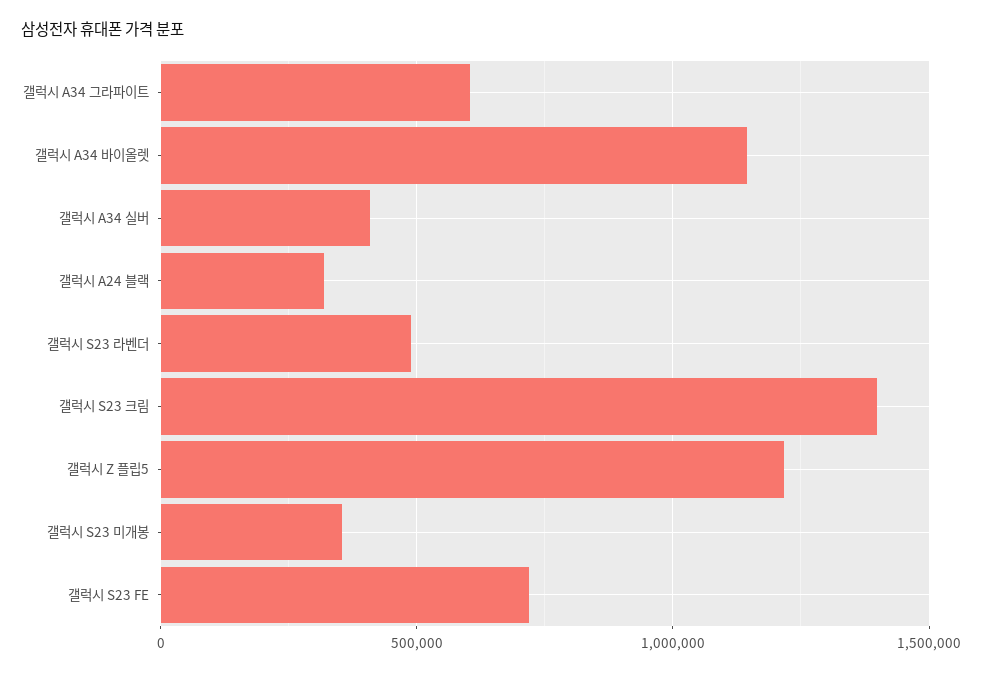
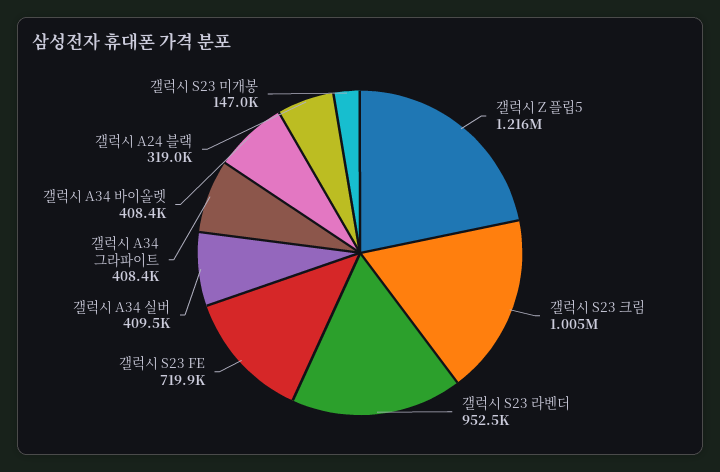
갤럭시 A34 그라파이트: 600000 -> 408400
갤럭시 A34 바이올렛: 1150000 -> 408400
갤럭시 S23 라벤더: 500000 -> 952500
갤럭시 S23 크림: 1400000 -> 1005000
갤럭시 S23 미개봉: 350000 -> 147000

